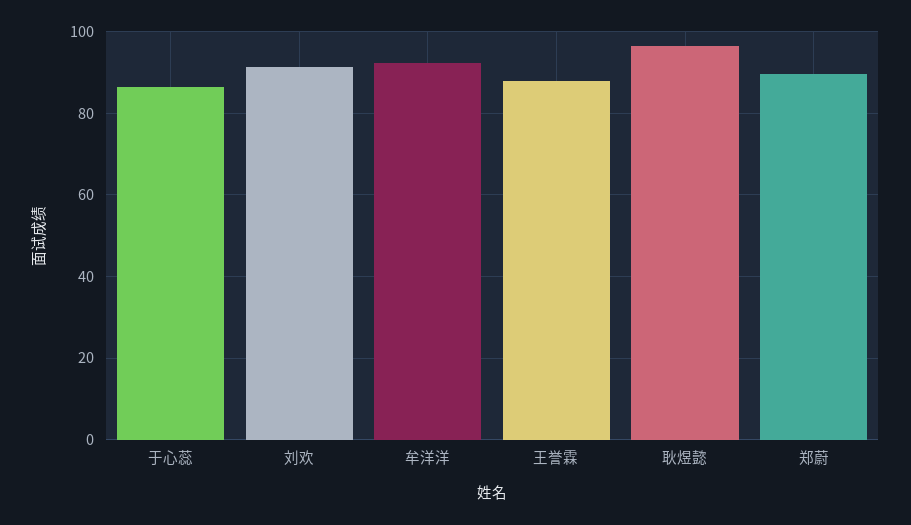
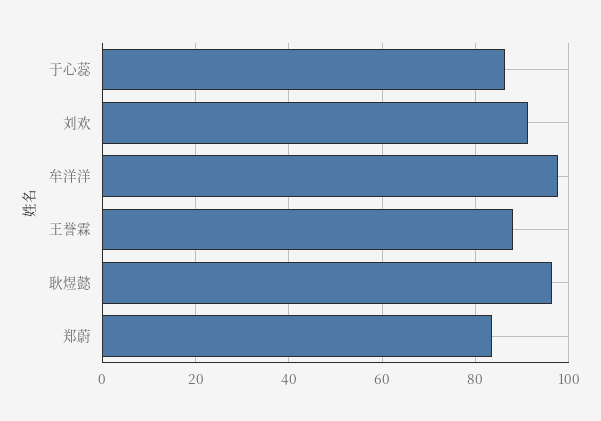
牟洋洋: 92 -> 98
郑蔚: 90 -> 84

